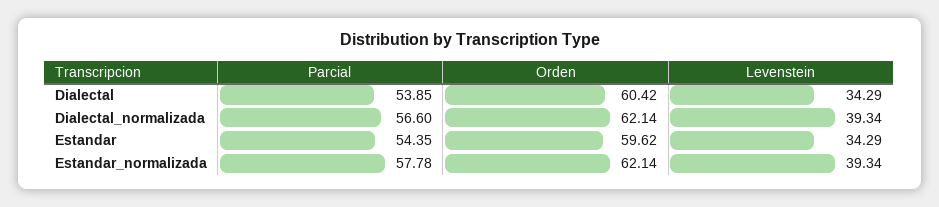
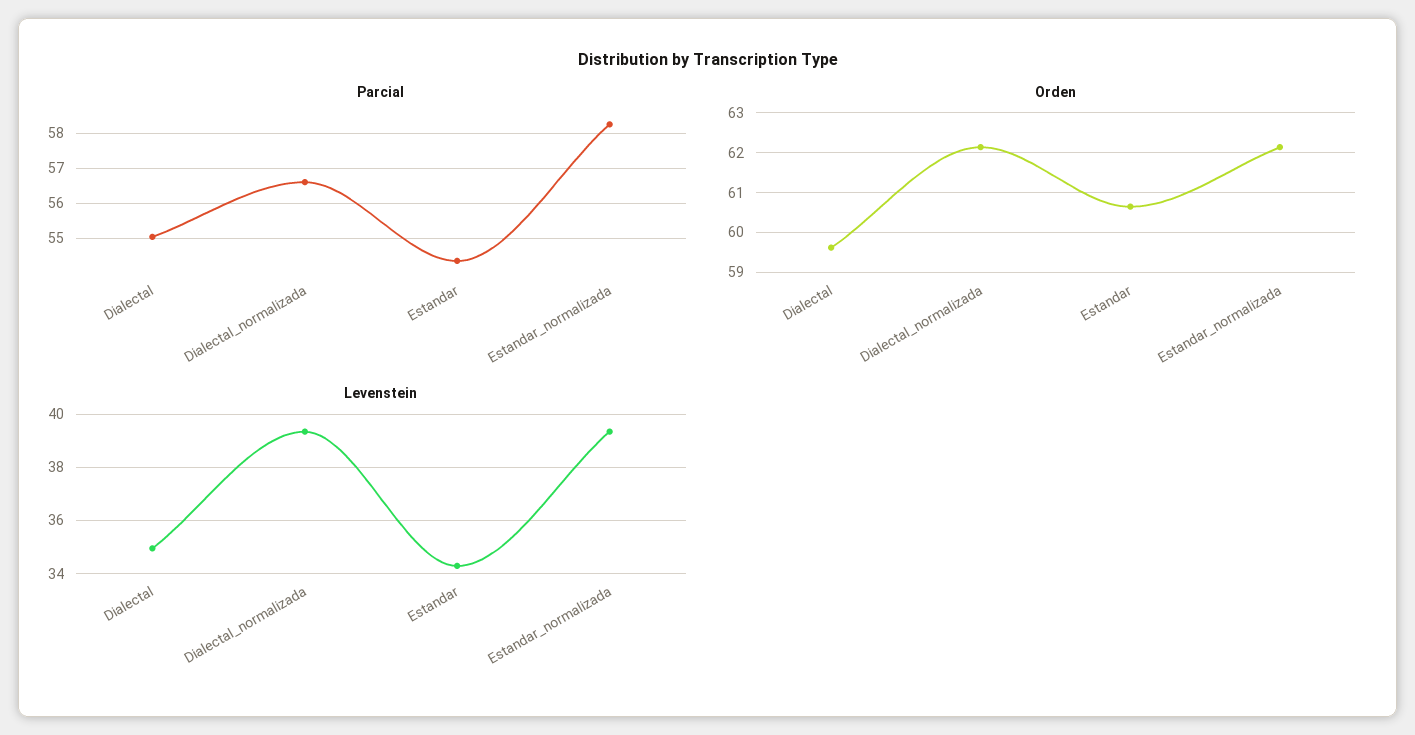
Parcial, Dialectal: 53.85 -> 55
Orden, Dialectal: 60.42 -> 59.6
Levenstein, Dialectal: 34.29 -> 35
Orden, Estandar: 59.62 -> 60.6
Parcial, Estandar_normalizada: 57.78 -> 58.2

